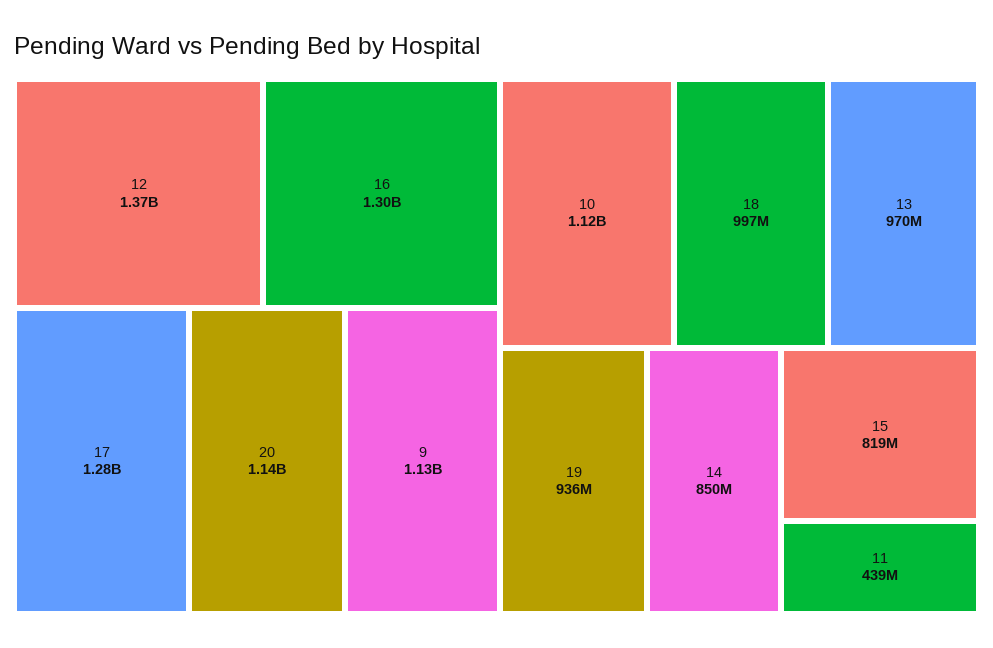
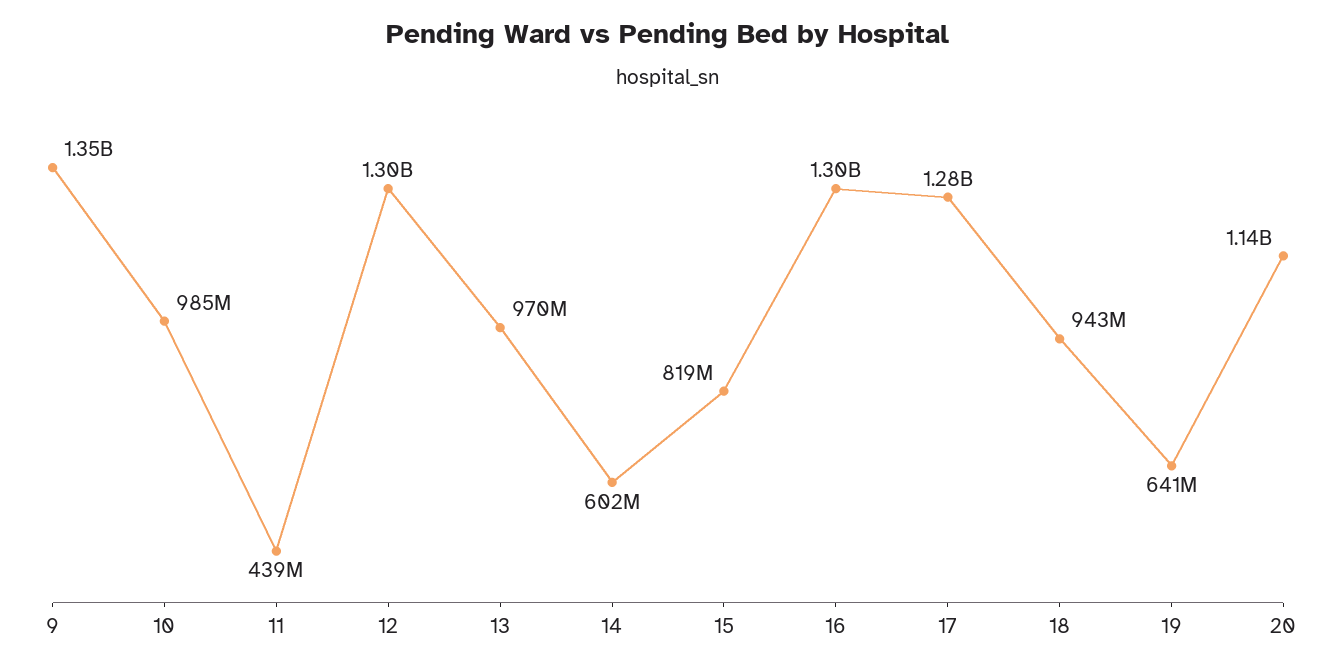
12: 1370000000 -> 1300000000
9: 1130000000 -> 1350000000
10: 1120000000 -> 985000000
18: 997000000 -> 943000000
19: 936000000 -> 641000000
14: 850000000 -> 602000000

